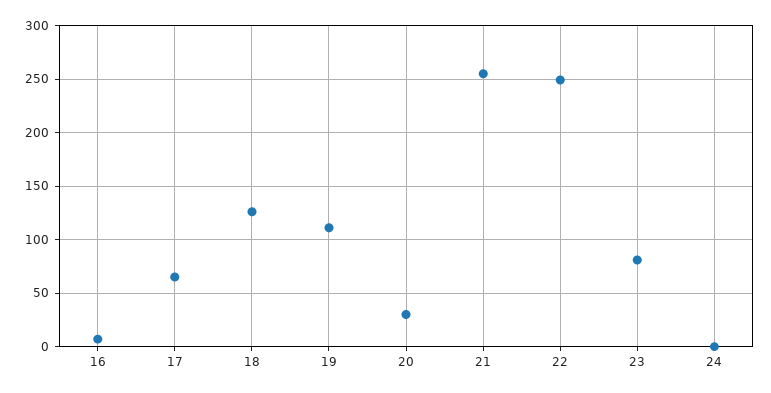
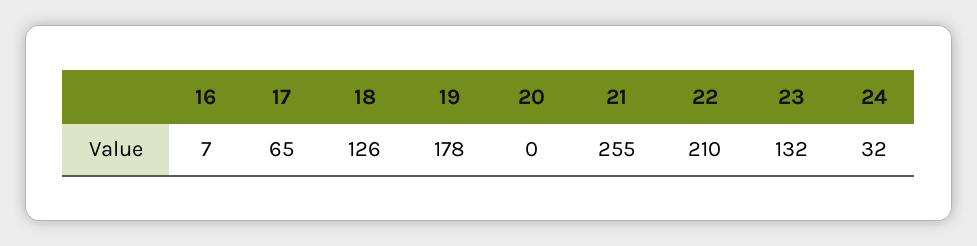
19: 110 -> 178
20: 30 -> 0
22: 250 -> 210
23: 80 -> 132
24: 0 -> 32

